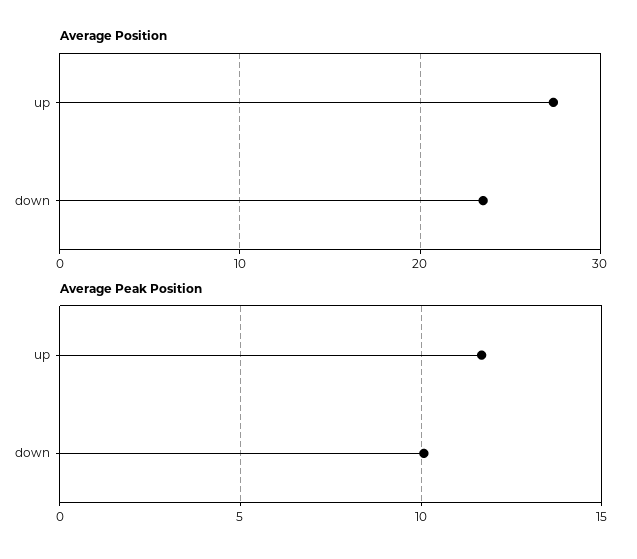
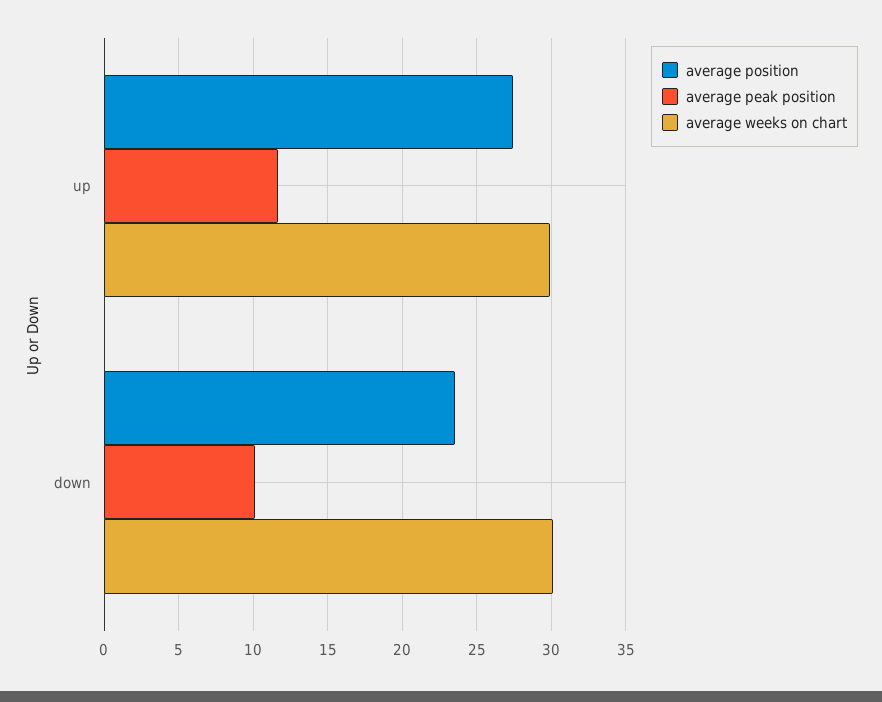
average weeks on chart, up: none -> 30
average weeks on chart, down: none -> 30

